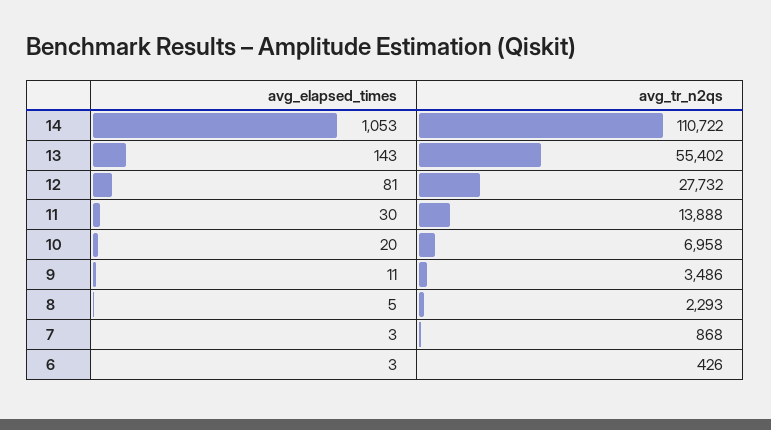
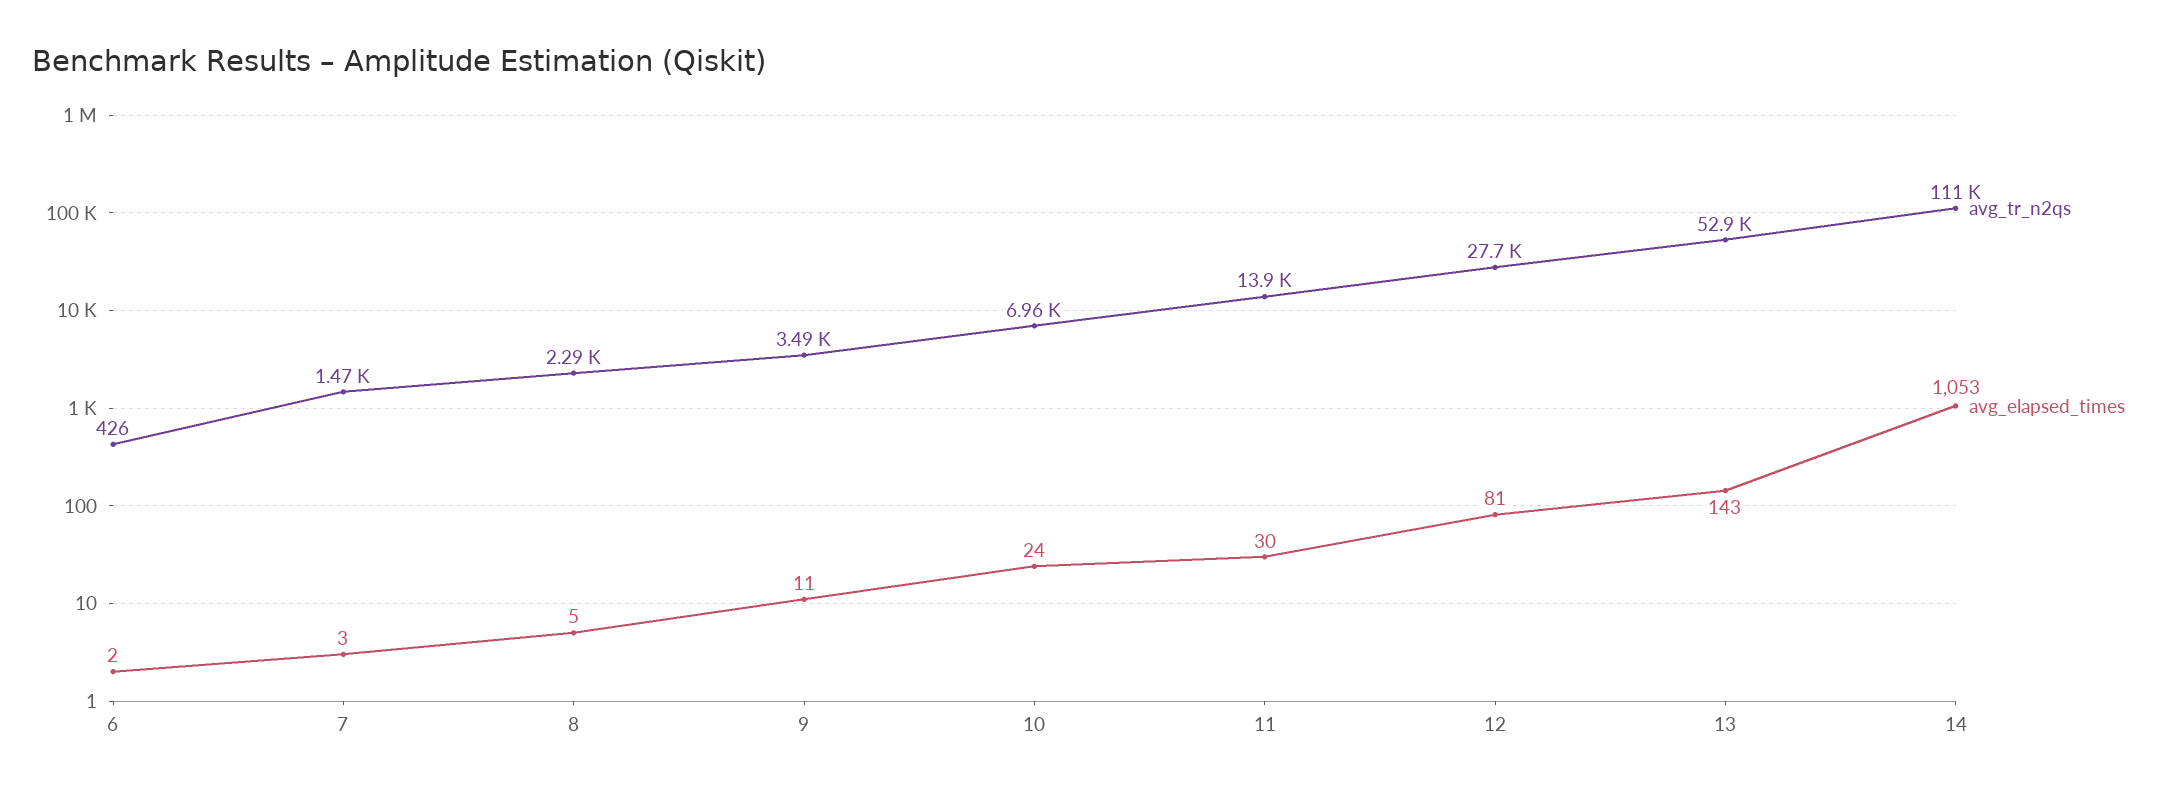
avg_tr_n2qs, 13: 55402 -> 52900
avg_elapsed_times, 10: 20 -> 24
avg_tr_n2qs, 7: 868 -> 1470
avg_elapsed_times, 6: 3 -> 2

